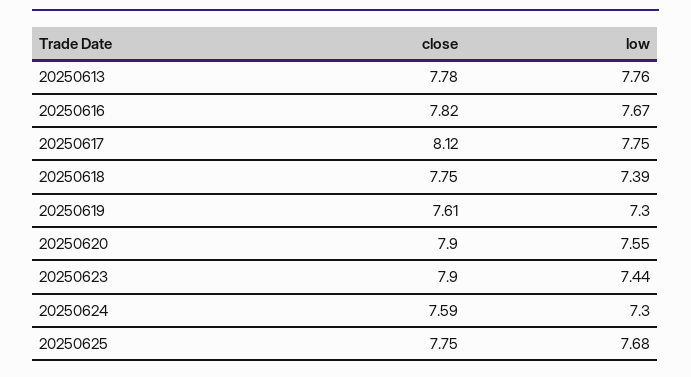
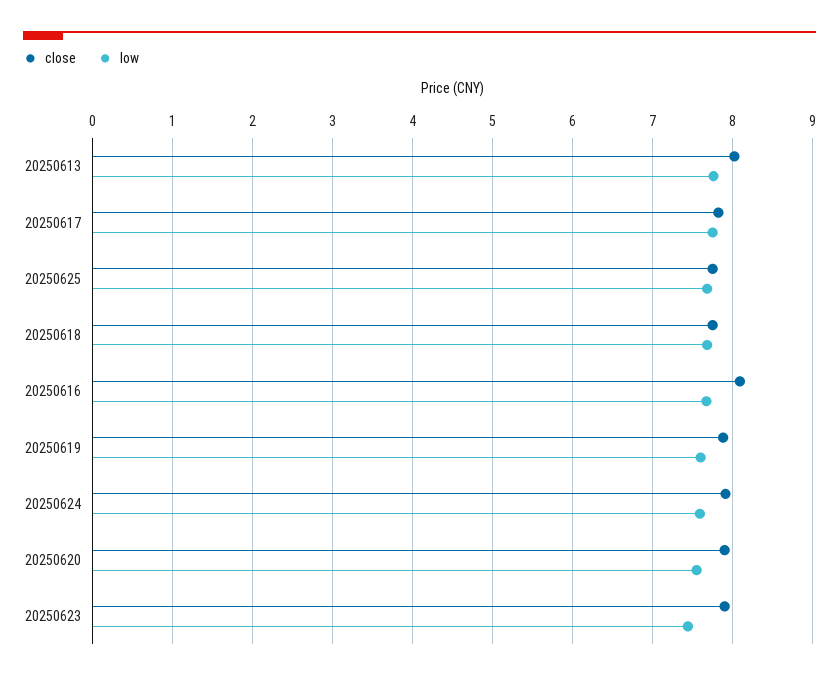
close, 20250613: 7.78 -> 8
close, 20250616: 7.82 -> 8.1
close, 20250617: 8.12 -> 7.8
low, 20250618: 7.39 -> 7.7
close, 20250619: 7.61 -> 7.9
low, 20250619: 7.3 -> 7.6
close, 20250624: 7.59 -> 7.9
low, 20250624: 7.3 -> 7.6

